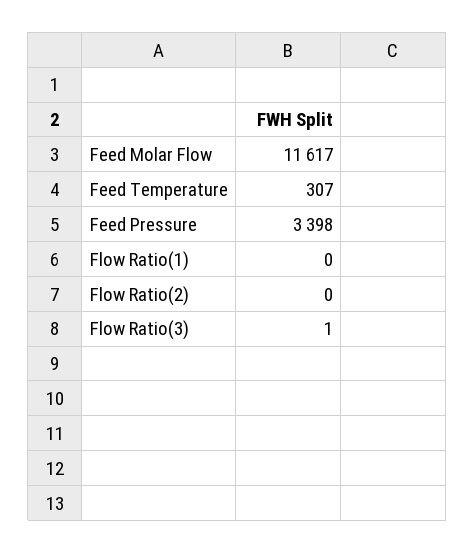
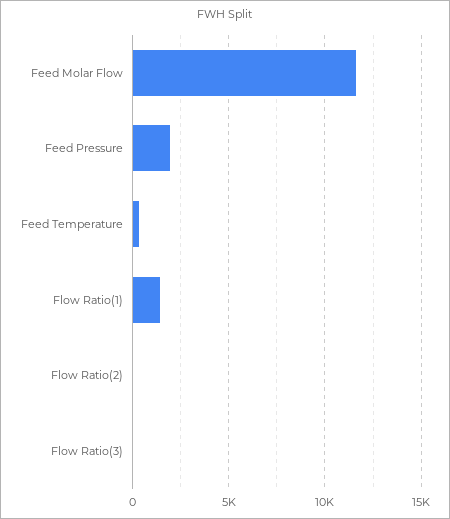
Feed Pressure: 3398 -> 2000
Flow Ratio(1): 0 -> 1500

